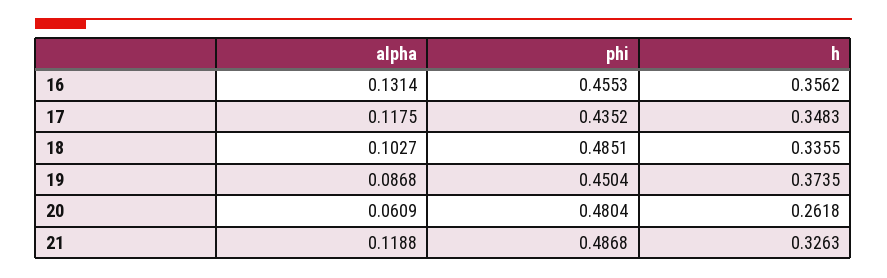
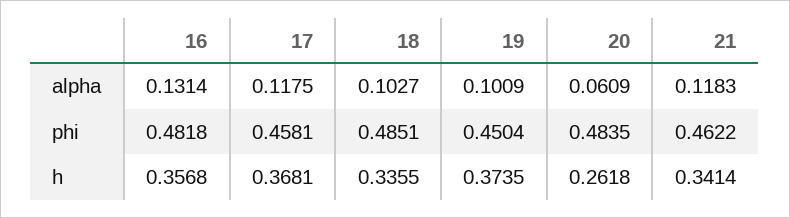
phi, 16: 0.4553 -> 0.4818
h, 16: 0.3562 -> 0.3568
phi, 17: 0.4352 -> 0.4581
h, 17: 0.3483 -> 0.3681
alpha, 19: 0.0868 -> 0.1009
phi, 20: 0.4804 -> 0.4835
alpha, 21: 0.1188 -> 0.1183
phi, 21: 0.4868 -> 0.4622
h, 21: 0.3263 -> 0.3414

